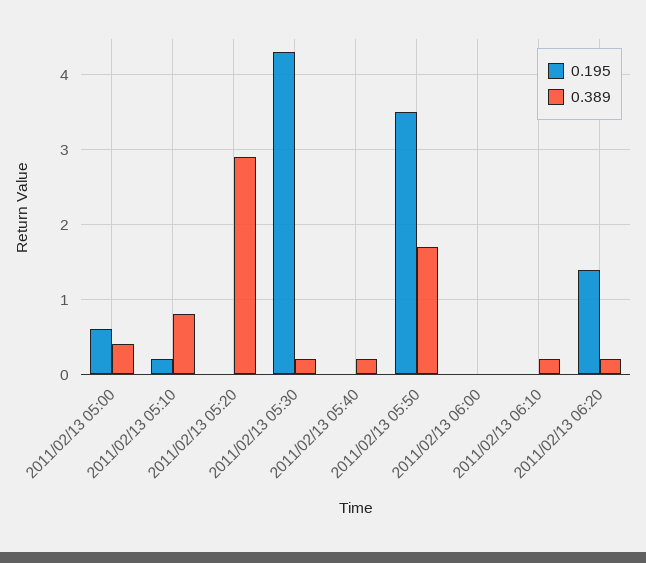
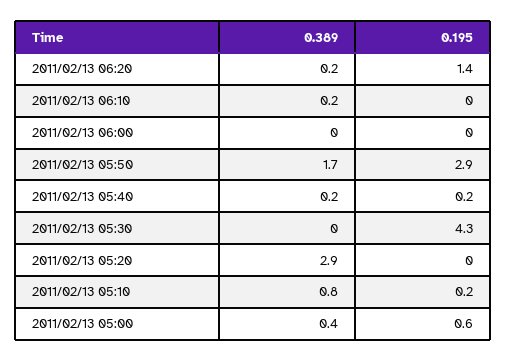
0.389, 2011/02/13 05:30: 0.2 -> 0
0.195, 2011/02/13 05:40: 0 -> 0.2
0.195, 2011/02/13 05:50: 3.5 -> 2.9

